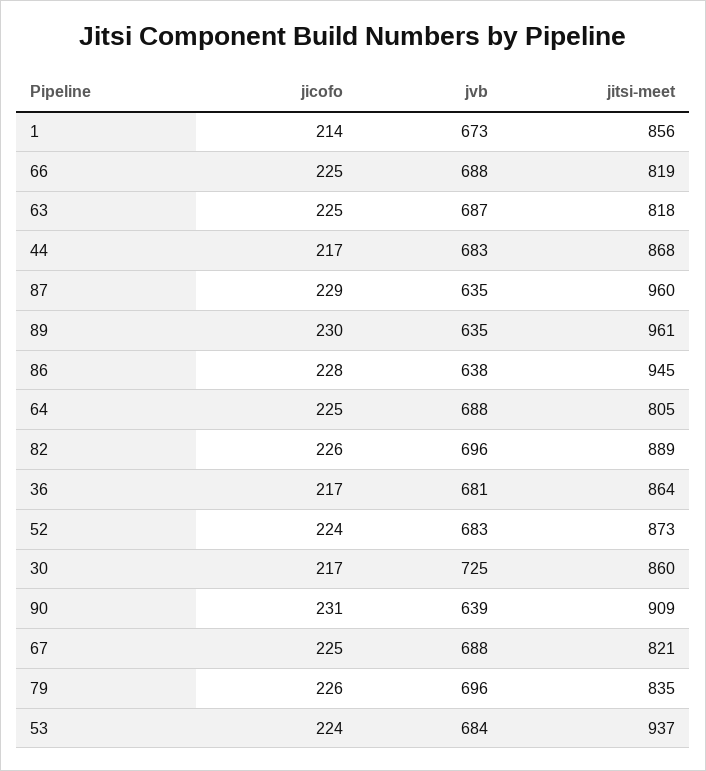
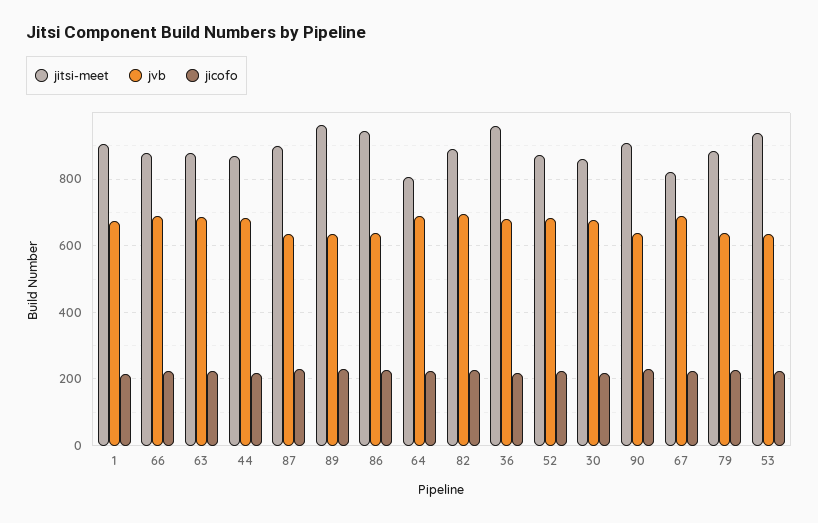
jitsi-meet, 1: 856 -> 900
jitsi-meet, 66: 819 -> 880
jitsi-meet, 63: 818 -> 880
jitsi-meet, 87: 960 -> 900
jitsi-meet, 36: 864 -> 960
jvb, 30: 725 -> 680
jvb, 79: 696 -> 640
jitsi-meet, 79: 835 -> 880
jvb, 53: 684 -> 640

